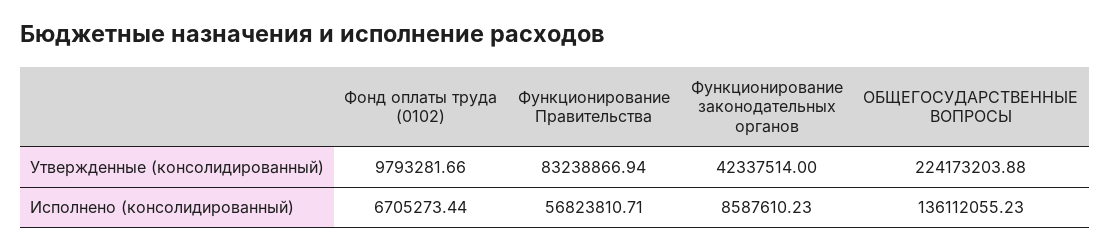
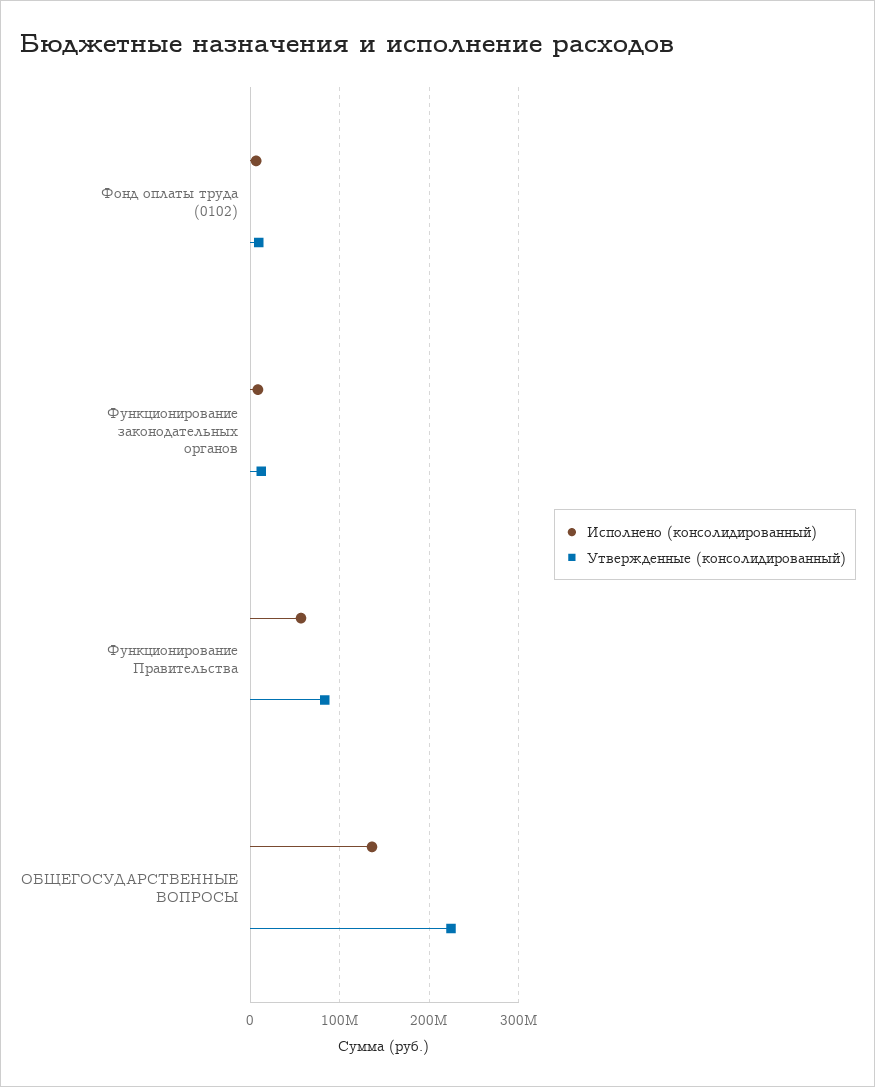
Утвержденные (консолидированный), Функционирование законодательных органов: 42337514 -> 10000000

